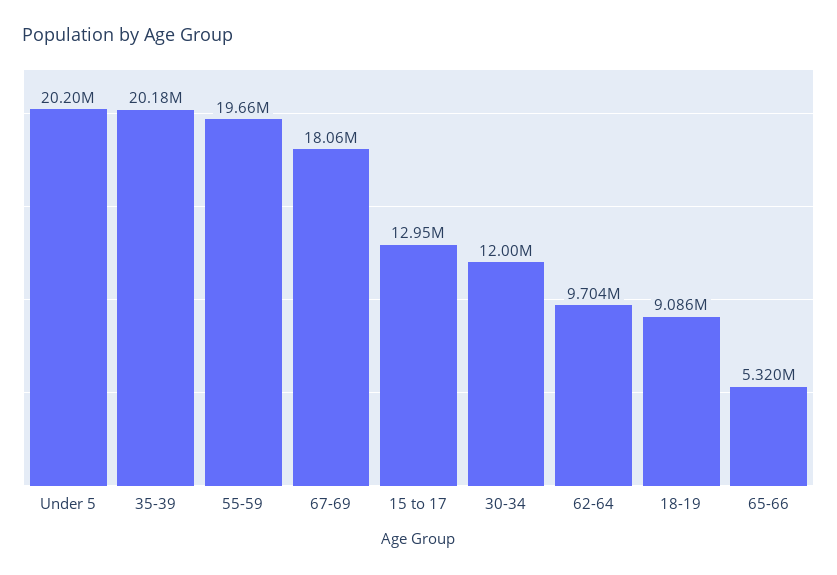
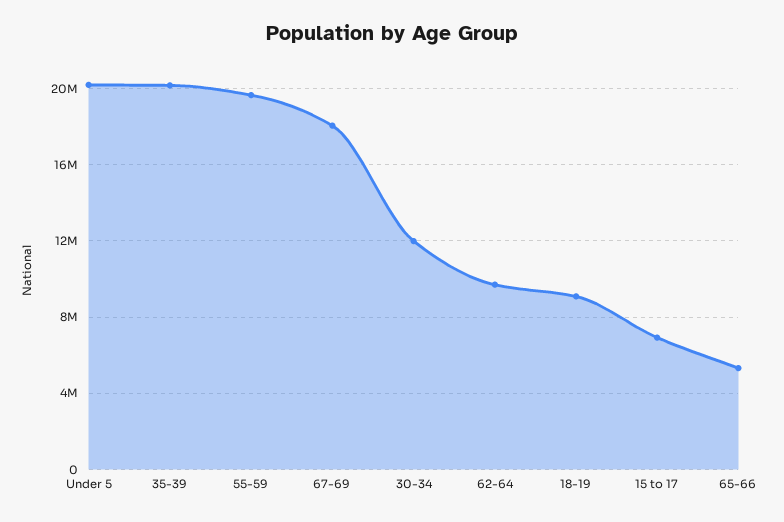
15 to 17: 12950000 -> 7000000

